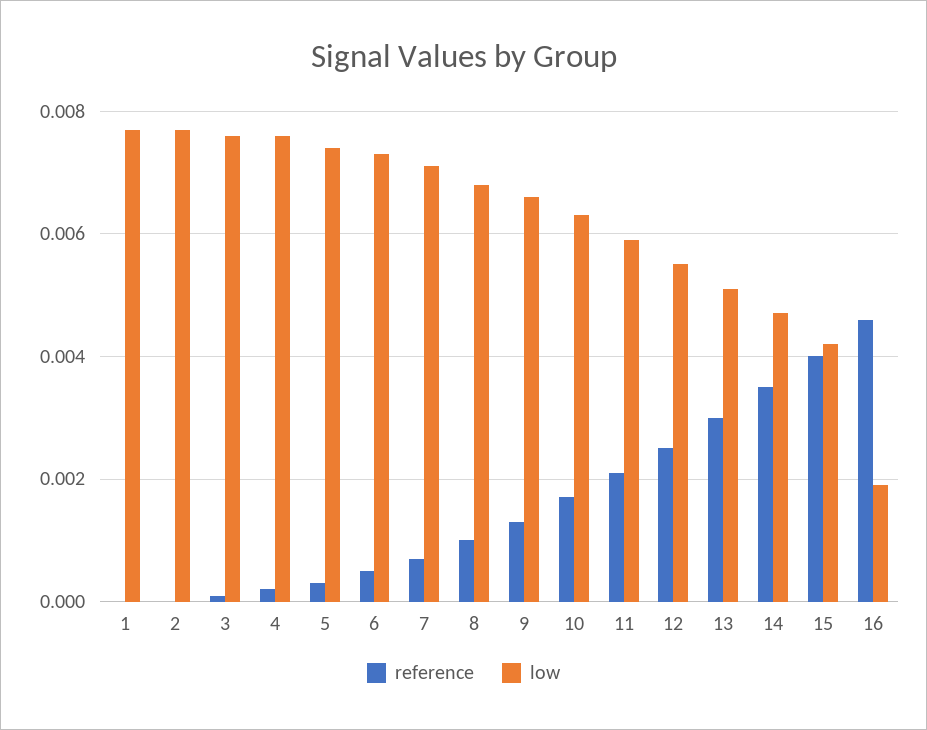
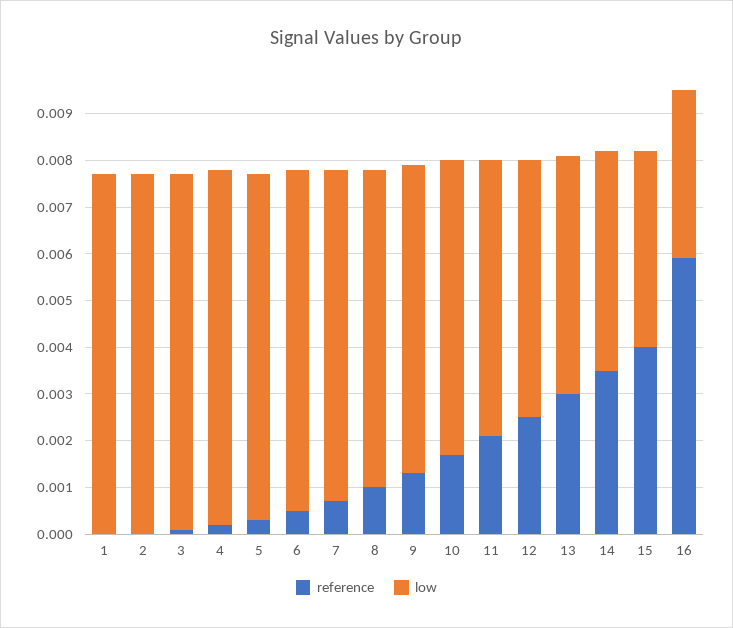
reference, 16: 0.0045 -> 0.006
low, 16: 0.002 -> 0.0035

